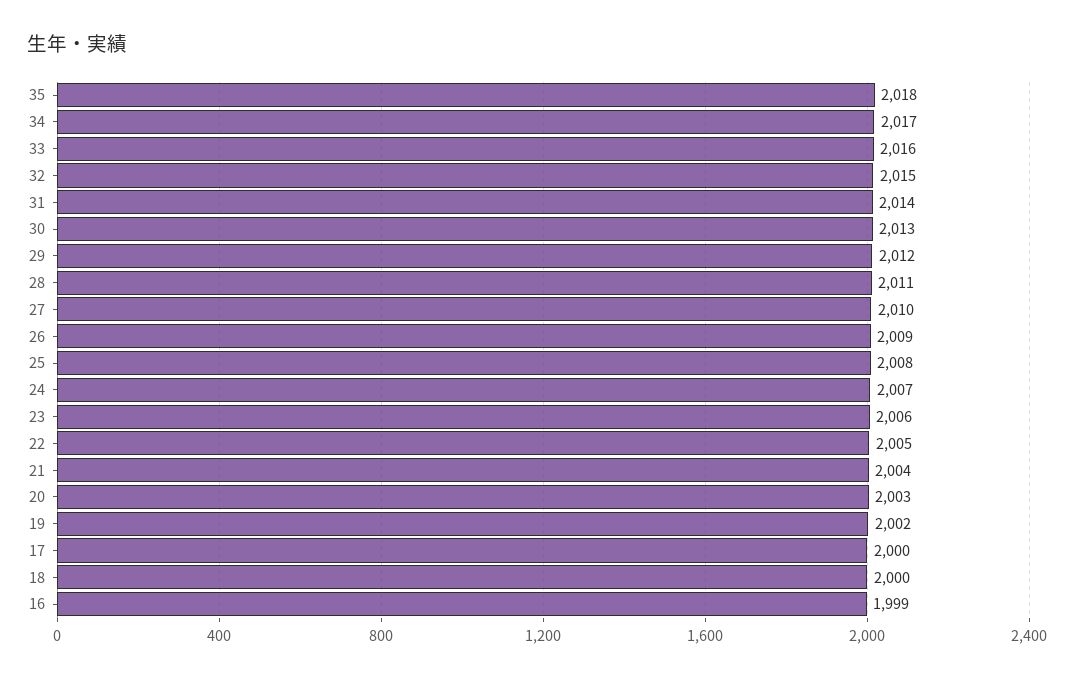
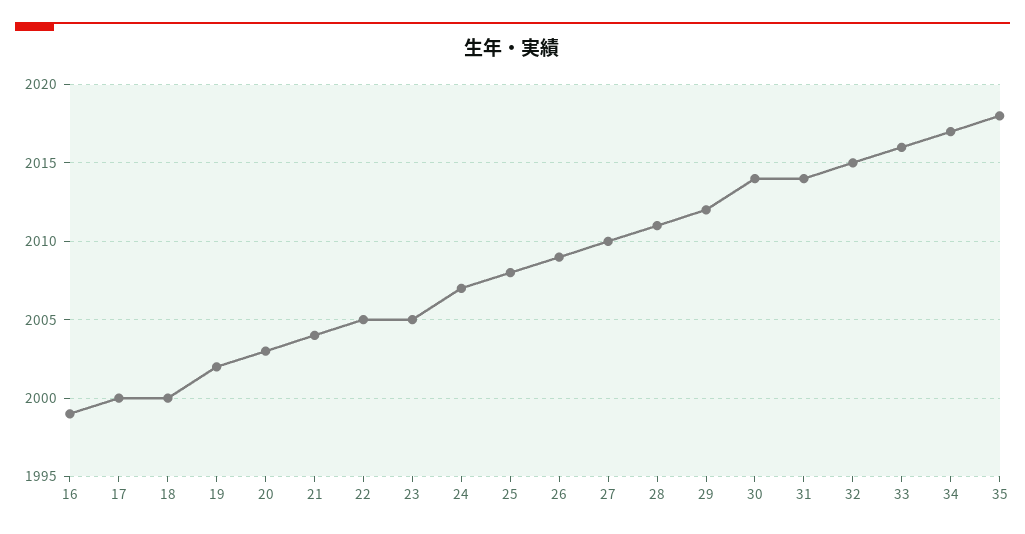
30: 2013 -> 2014
23: 2006 -> 2005

